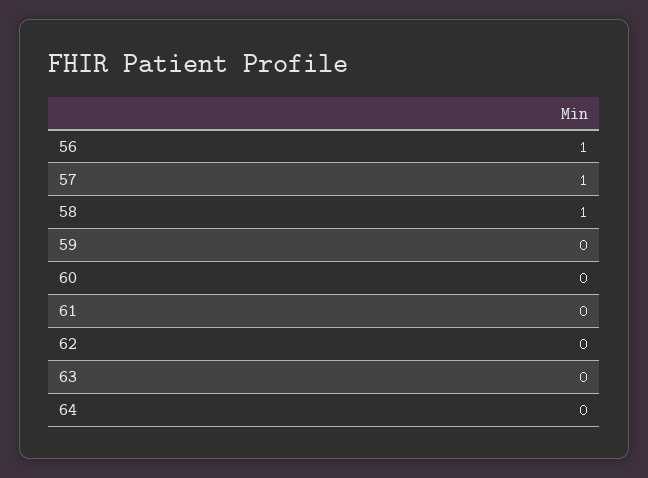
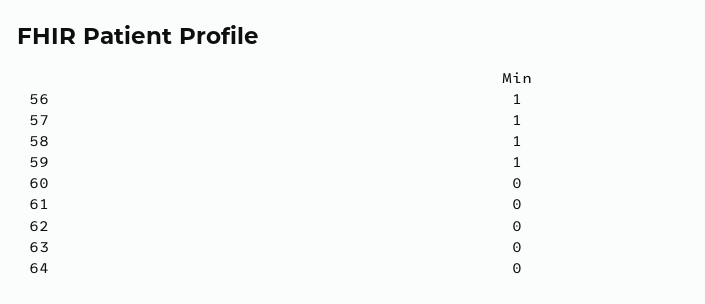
59: 0 -> 1

